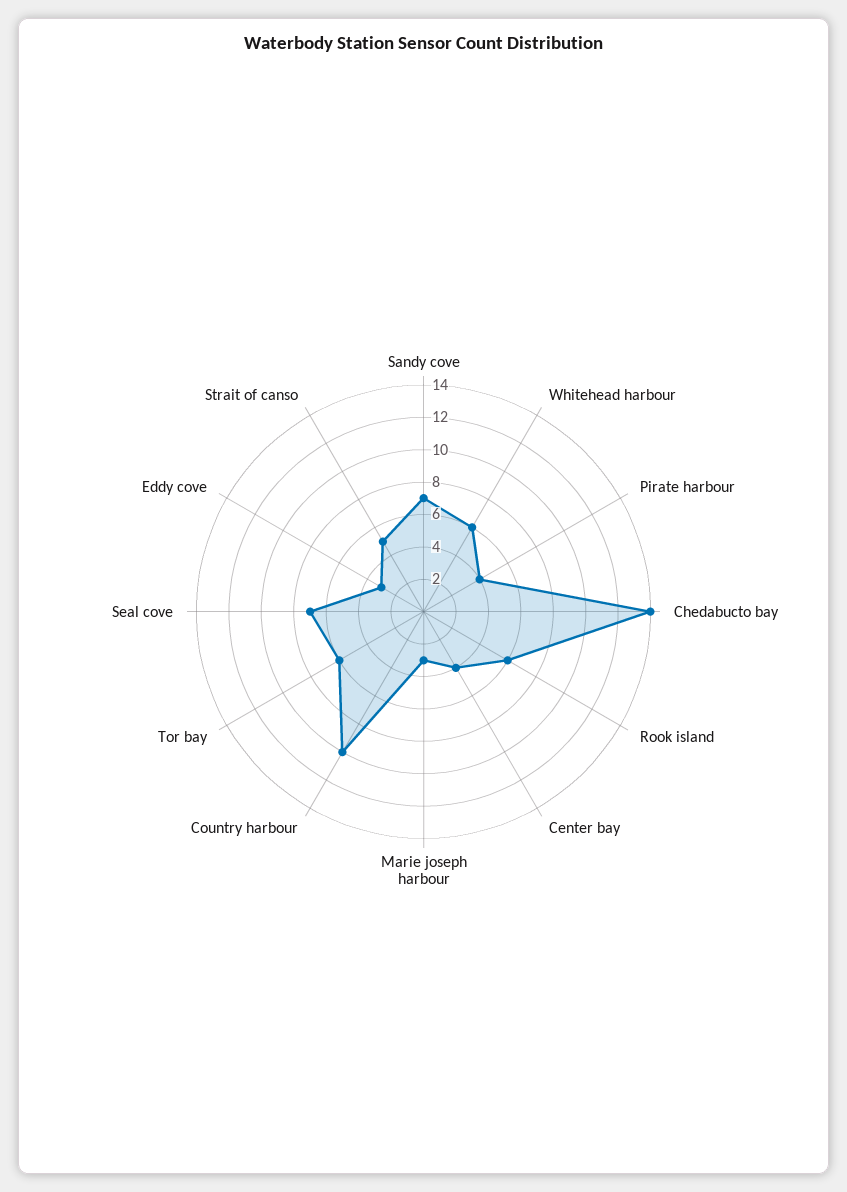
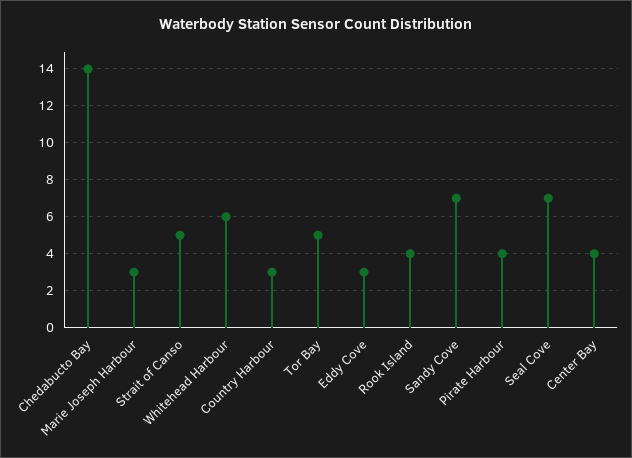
Rook island: 6 -> 4
Country harbour: 10 -> 3
Tor bay: 6 -> 5

